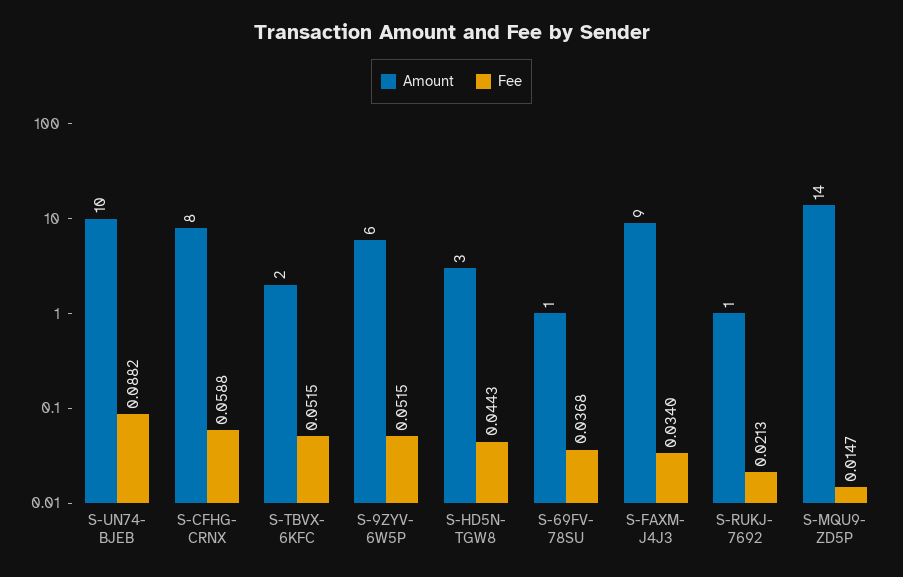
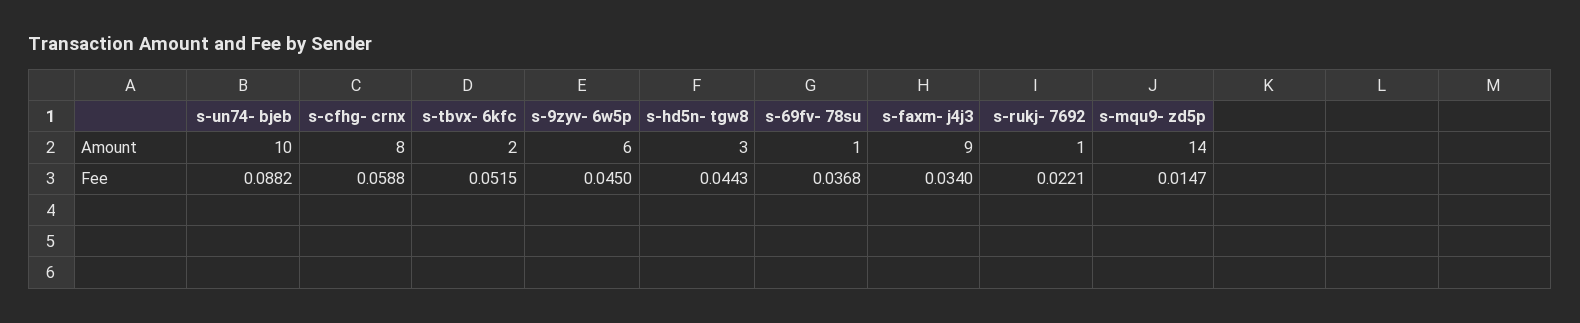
Fee, S-9ZYV- 6W5P: 0.0515 -> 0.045
Fee, S-RUKJ- 7692: 0.0213 -> 0.0221

